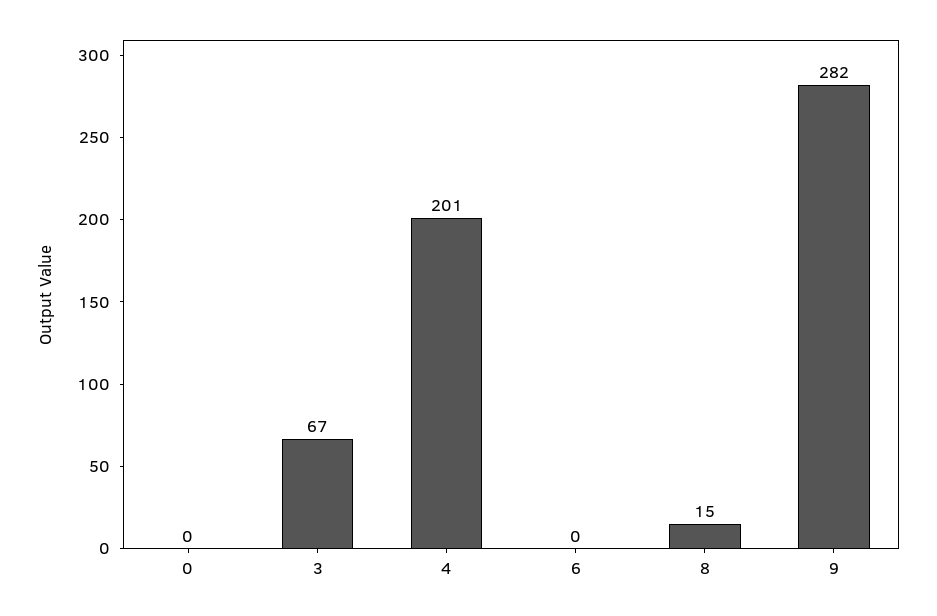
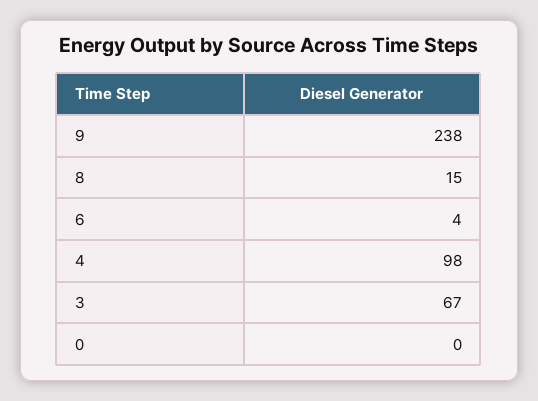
4: 201 -> 98
6: 0 -> 4
9: 282 -> 238

